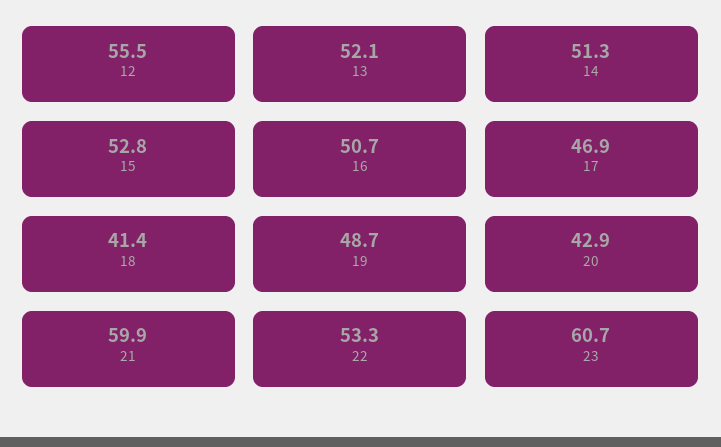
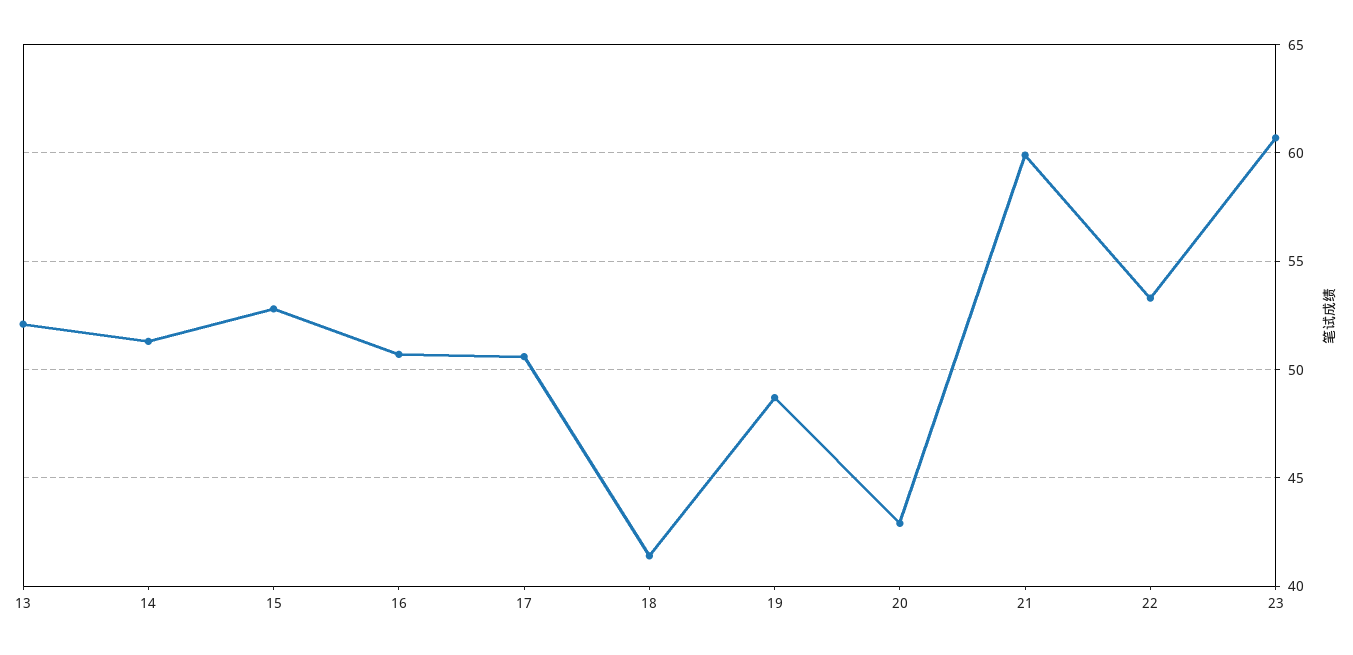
12: 55.5 -> none
17: 46.9 -> 50.5

